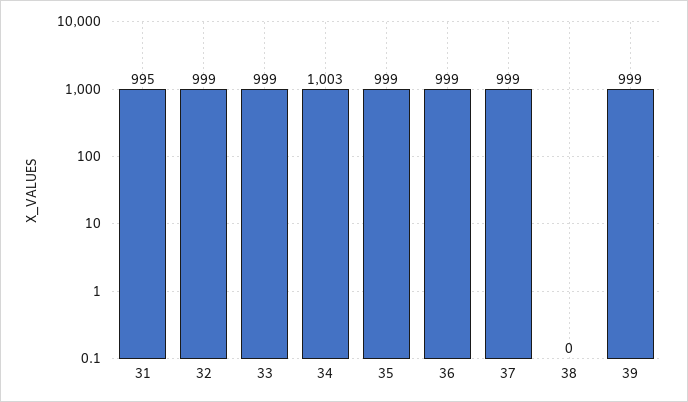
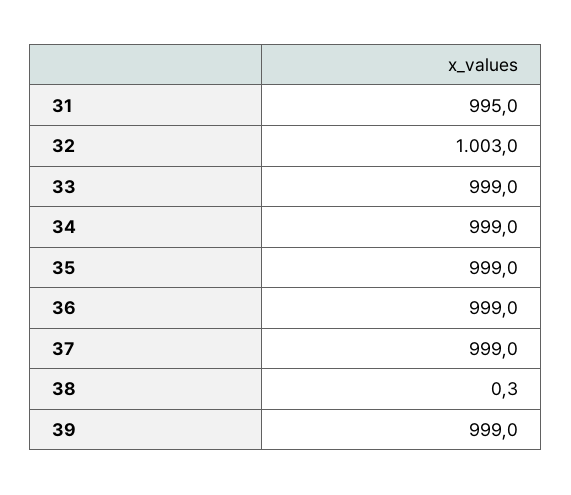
32: 999 -> 1003
34: 1003 -> 999

